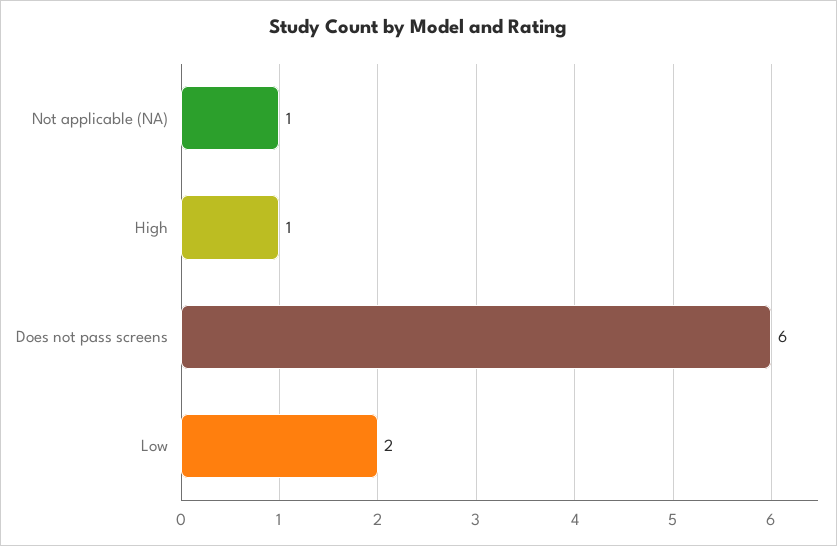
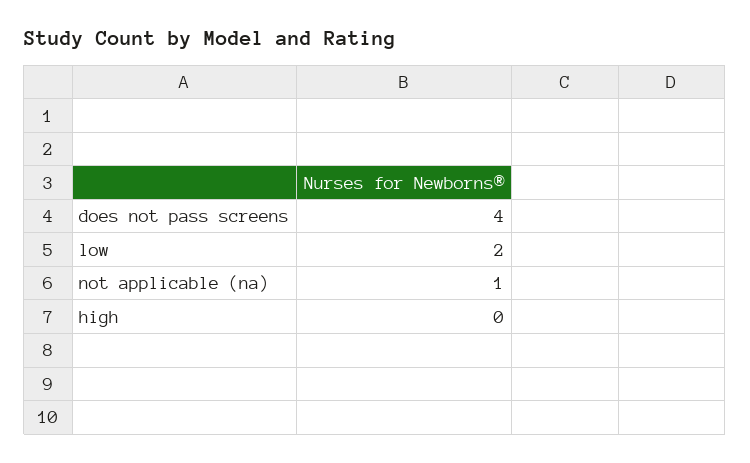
High: 1 -> 0
Does not pass screens: 6 -> 4

